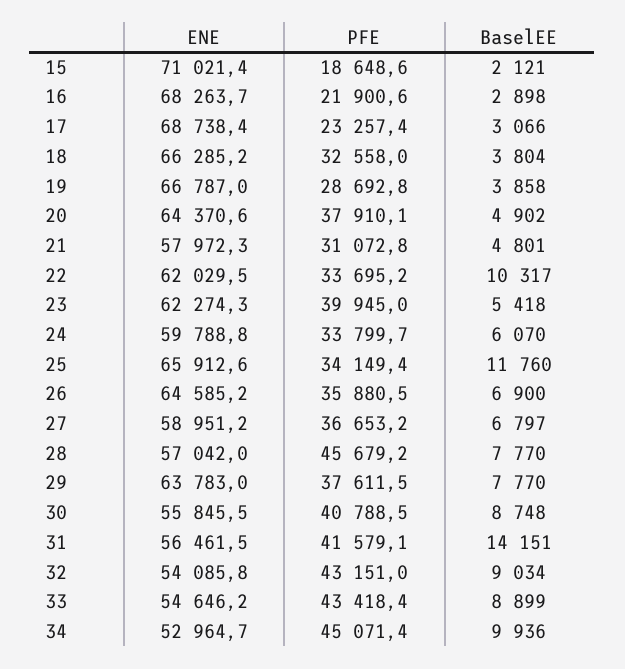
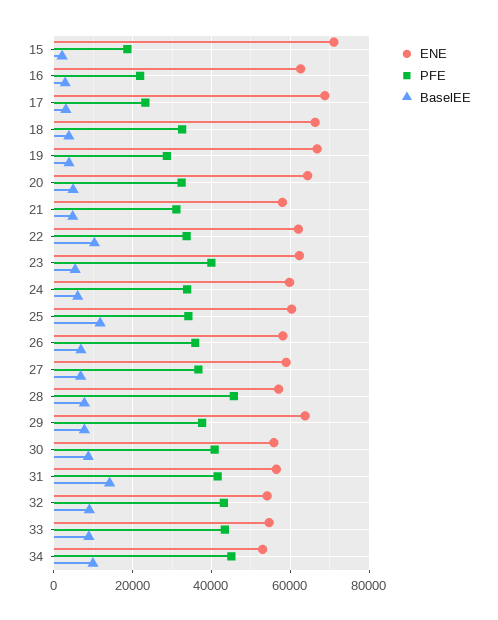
ENE, 16: 68263.7 -> 62000
PFE, 20: 37910.1 -> 32000
ENE, 25: 65912.6 -> 60000
ENE, 26: 64585.2 -> 58000

